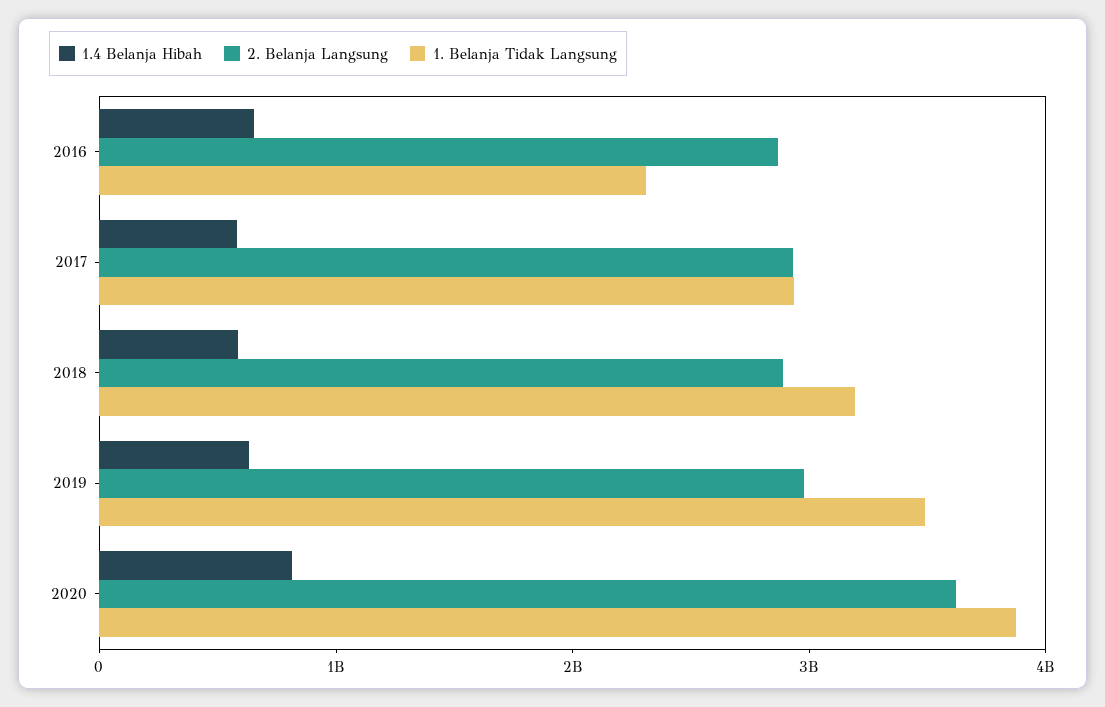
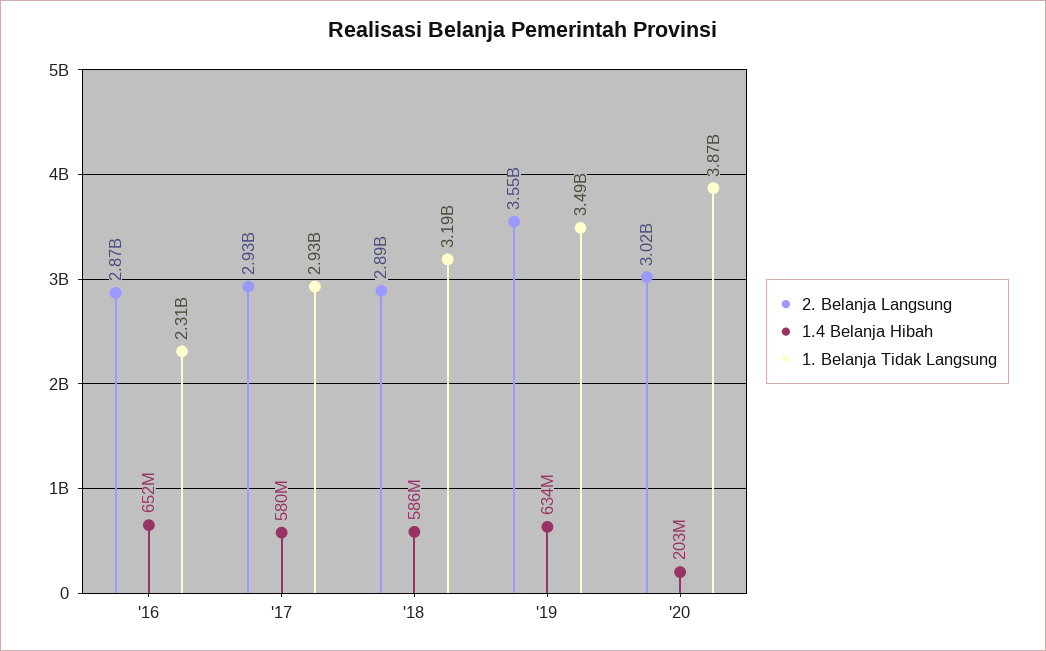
2. Belanja Langsung, 2019: 3000000000 -> 3550000000
1.4 Belanja Hibah, 2020: 800000000 -> 203000000
2. Belanja Langsung, 2020: 3600000000 -> 3020000000

